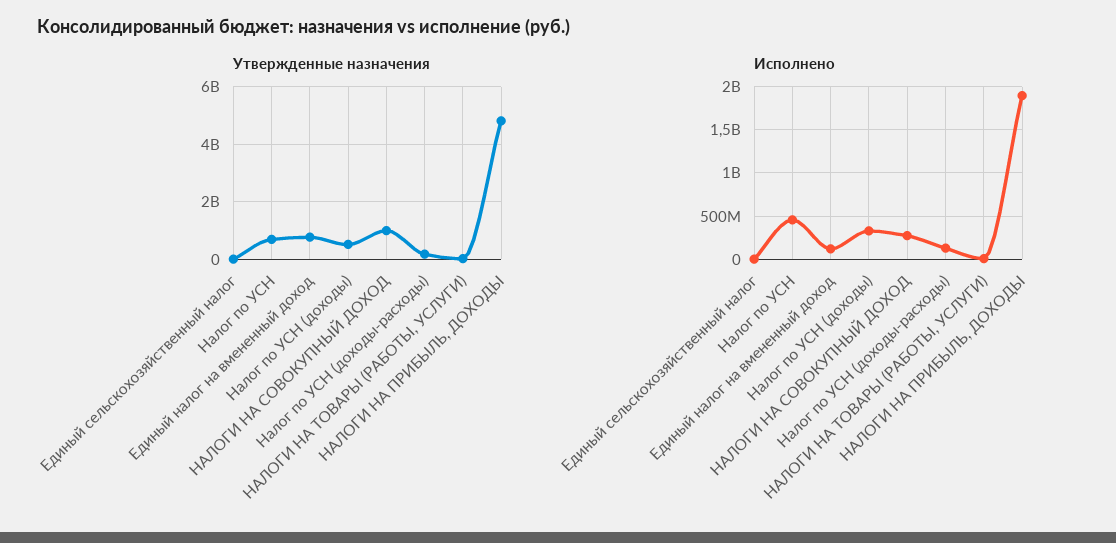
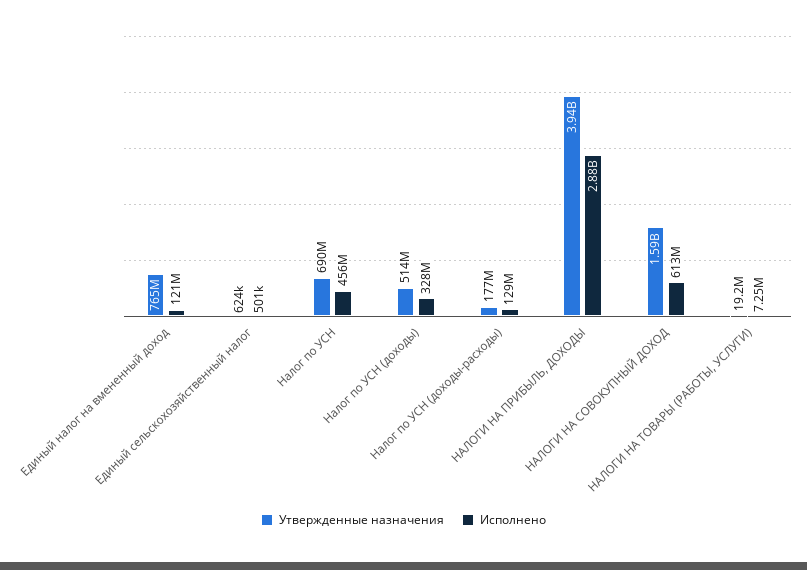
Утвержденные назначения, НАЛОГИ НА СОВОКУПНЫЙ ДОХОД: 1000000000 -> 1590000000
Утвержденные назначения, НАЛОГИ НА ПРИБЫЛЬ, ДОХОДЫ: 4750000000 -> 3940000000
Исполнено, НАЛОГИ НА СОВОКУПНЫЙ ДОХОД: 300000000 -> 613000000
Исполнено, НАЛОГИ НА ПРИБЫЛЬ, ДОХОДЫ: 1900000000 -> 2880000000

